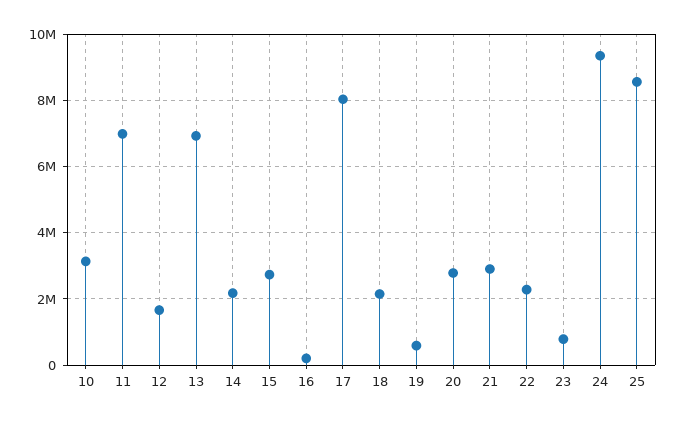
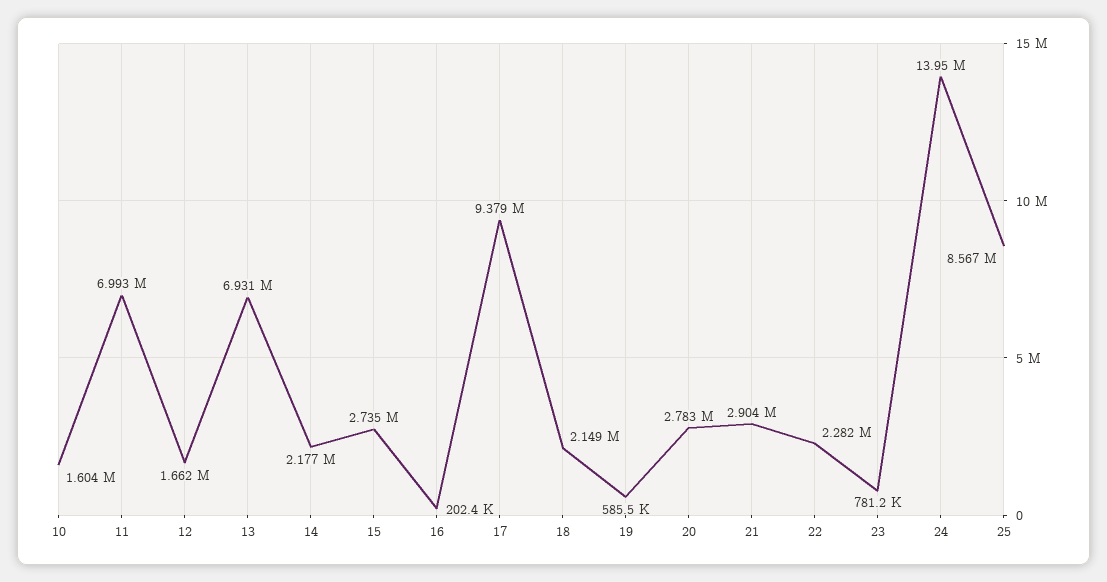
10: 3200000 -> 1604000
17: 8000000 -> 9379000
24: 9400000 -> 13950000

